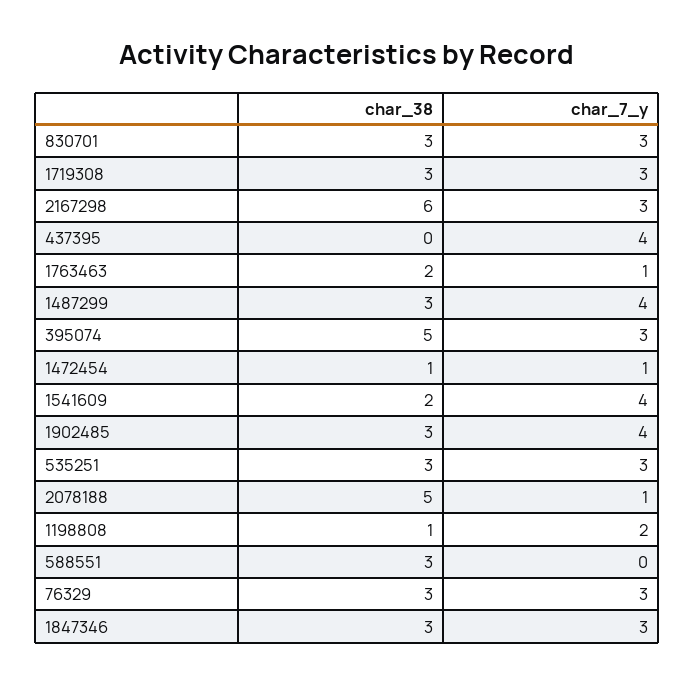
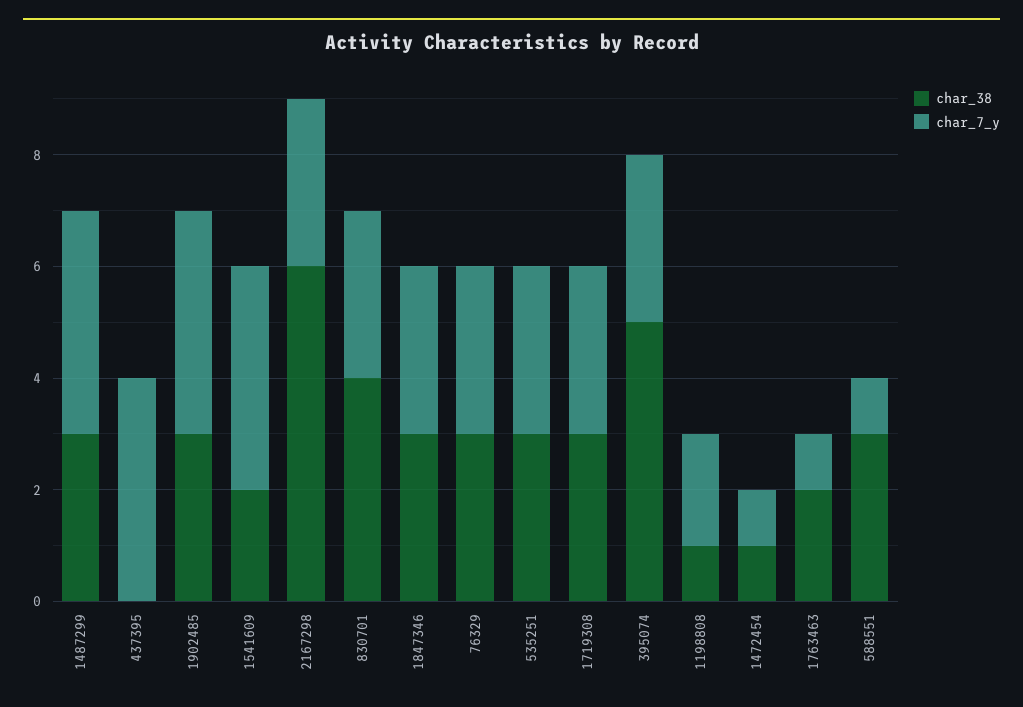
char_38, 830701: 3 -> 4
char_38, 2078188: 5 -> none
char_7_y, 2078188: 1 -> none
char_7_y, 588551: 0 -> 1

